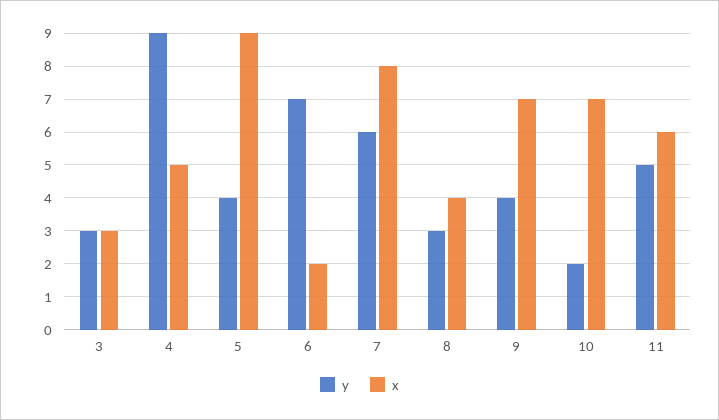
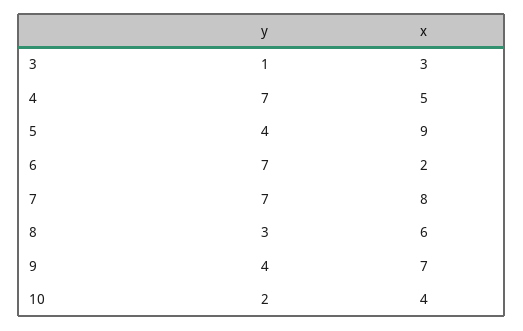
y, 3: 3 -> 1
y, 4: 9 -> 7
y, 7: 6 -> 7
x, 8: 4 -> 6
x, 10: 7 -> 4
y, 11: 5 -> none
x, 11: 6 -> none

